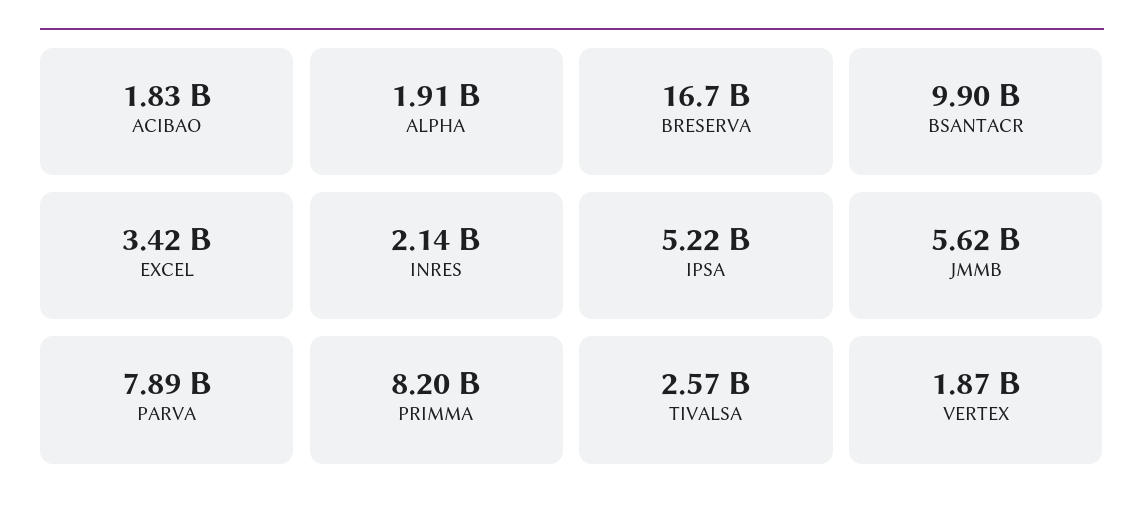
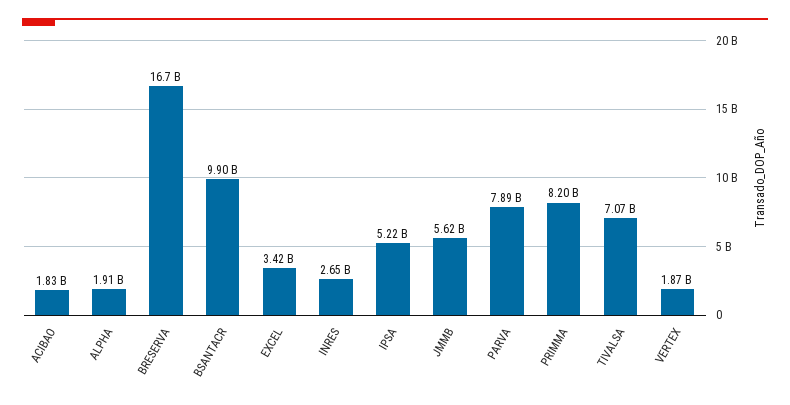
INRES: 2140000000 -> 2650000000
TIVALSA: 2570000000 -> 7070000000

